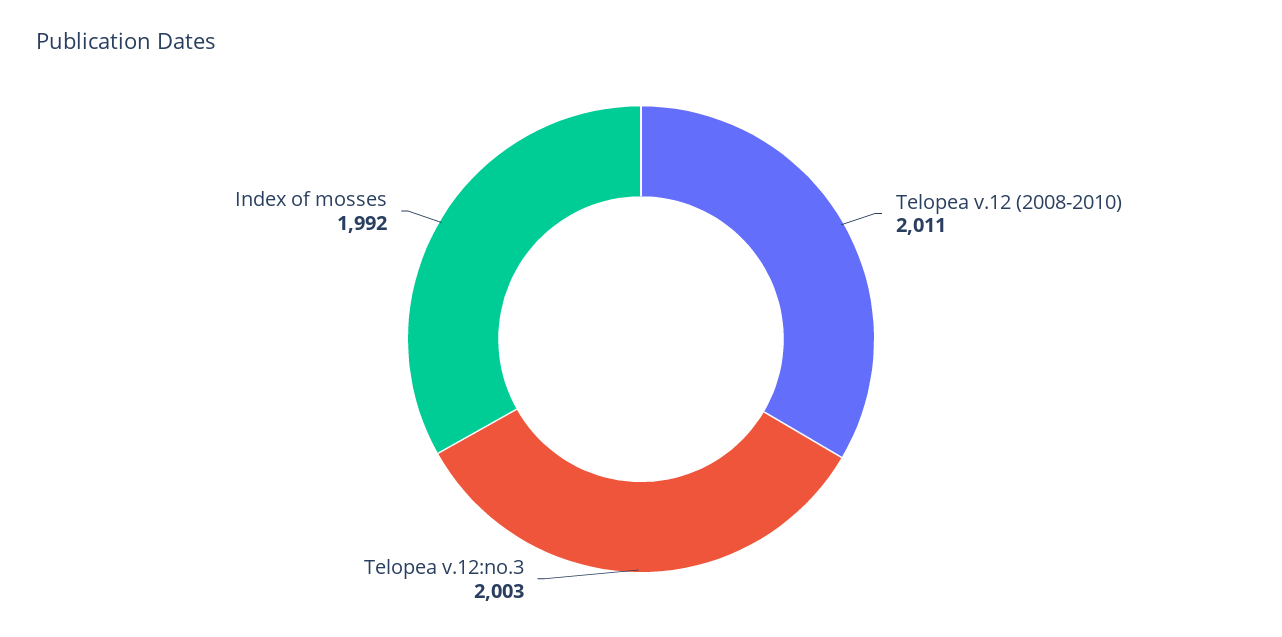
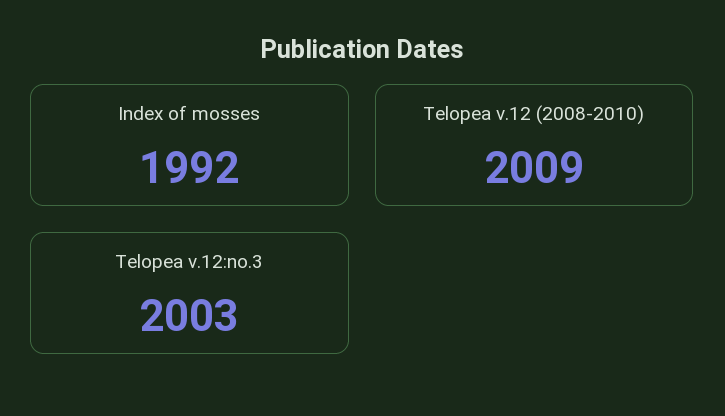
Telopea v.12 (2008-2010): 2011 -> 2009

